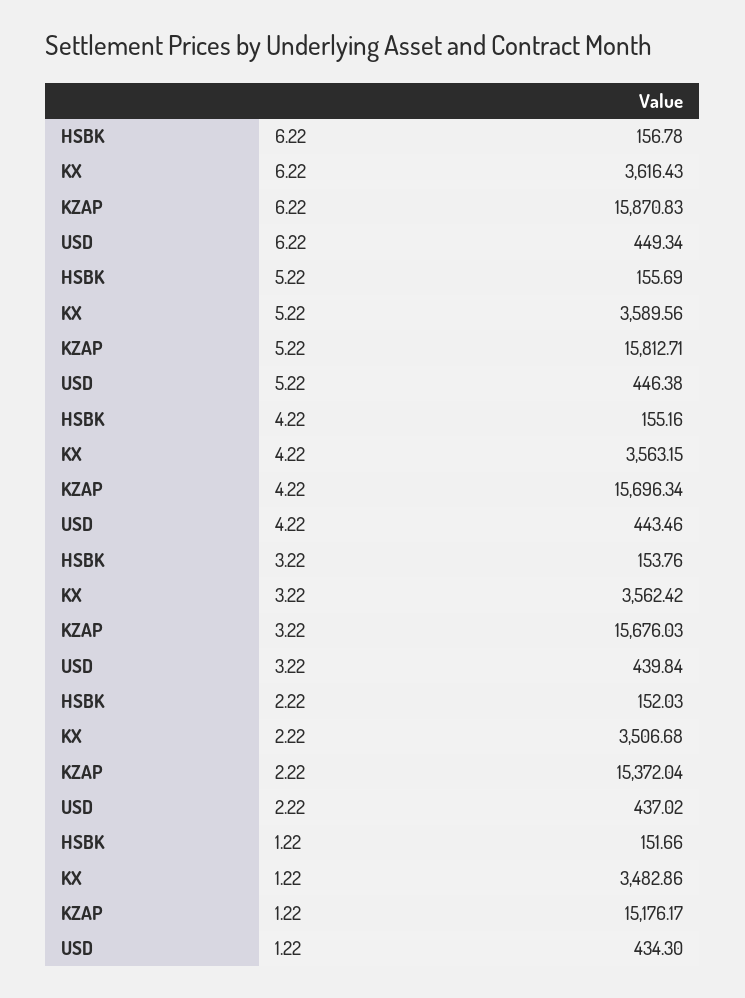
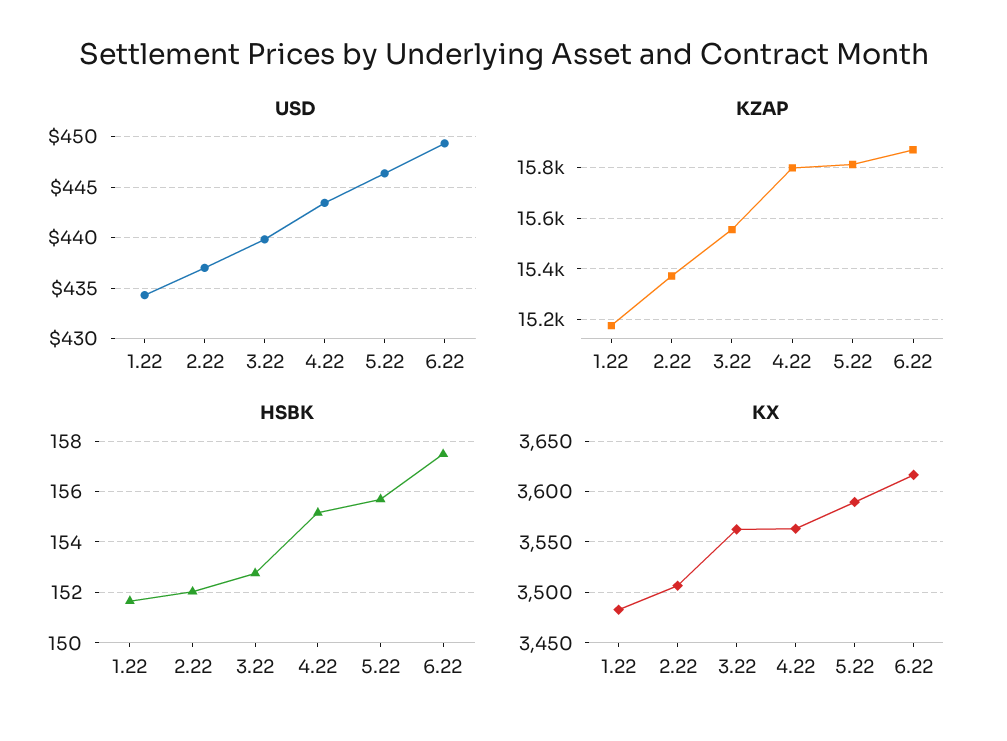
HSBK, 6.22: 156.78 -> 157.5
KZAP, 4.22: 15696.34 -> 15800
HSBK, 3.22: 153.76 -> 152.75
KZAP, 3.22: 15676.03 -> 15550

